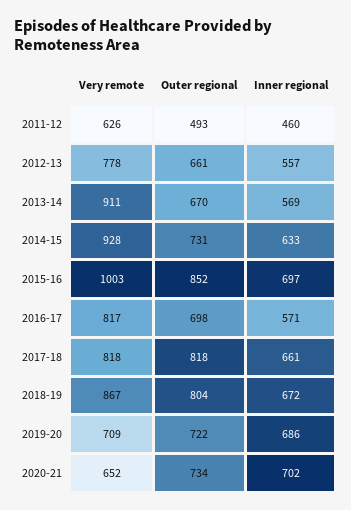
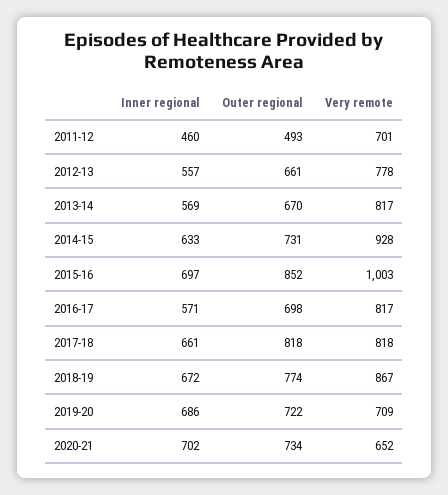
Very remote, 2011-12: 626 -> 701
Very remote, 2013-14: 911 -> 817
Outer regional, 2018-19: 804 -> 774

